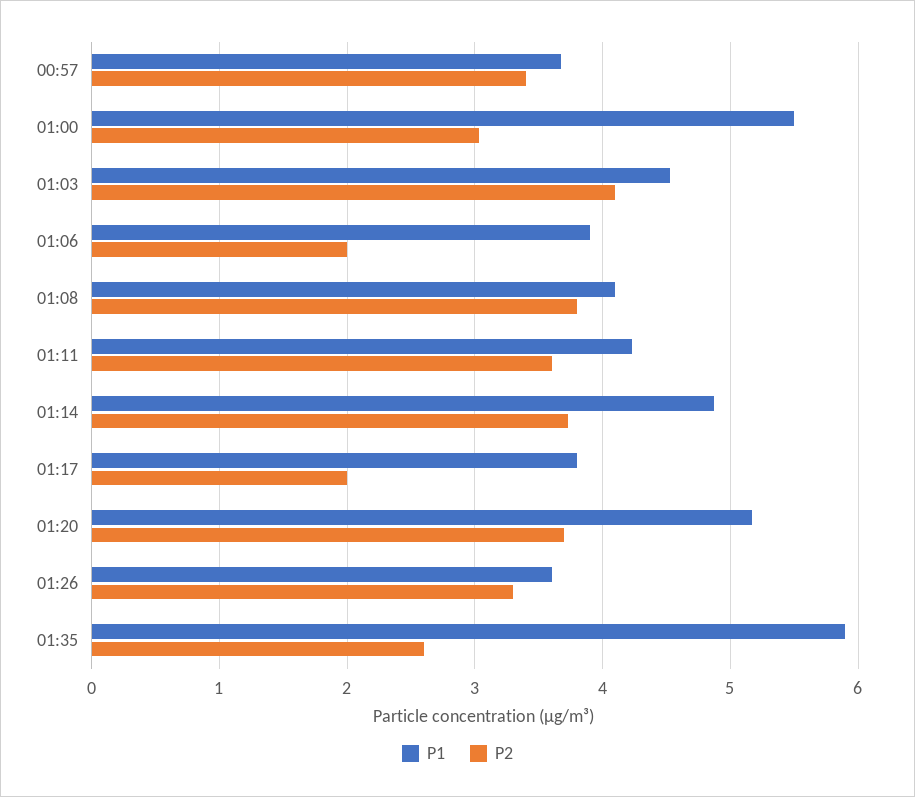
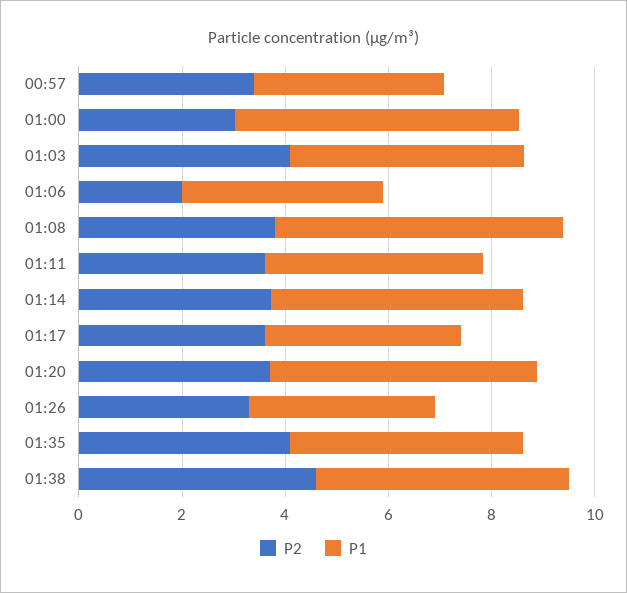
P1, 01:08: 4.1 -> 5.5
P2, 01:17: 2 -> 3.5
P1, 01:35: 5.9 -> 4.5
P2, 01:35: 2.6 -> 4
P2, 01:38: none -> 4.5
P1, 01:38: none -> 5

